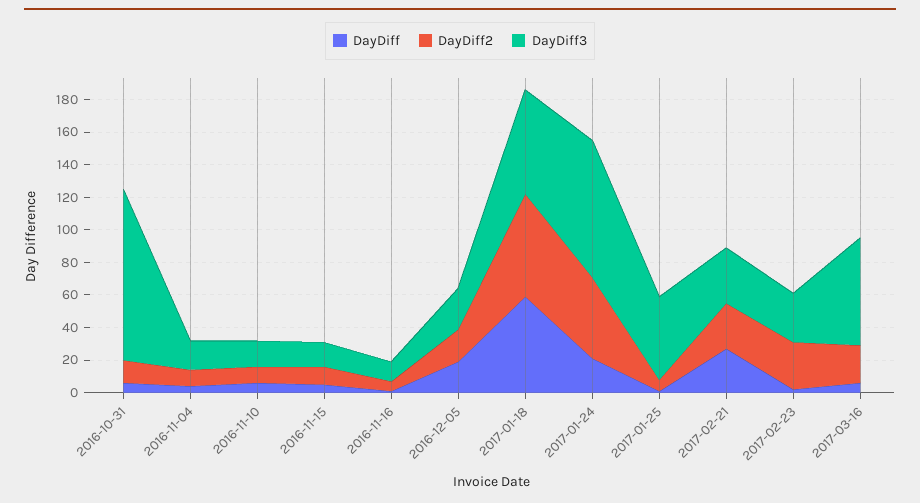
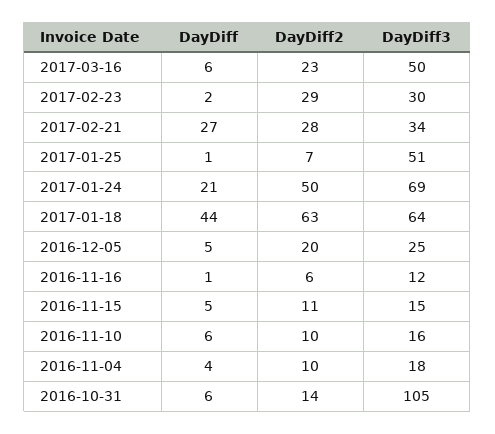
DayDiff, 2016-12-05: 20 -> 5
DayDiff, 2017-01-18: 60 -> 44
DayDiff3, 2017-01-24: 85 -> 69
DayDiff3, 2017-03-16: 65 -> 50

